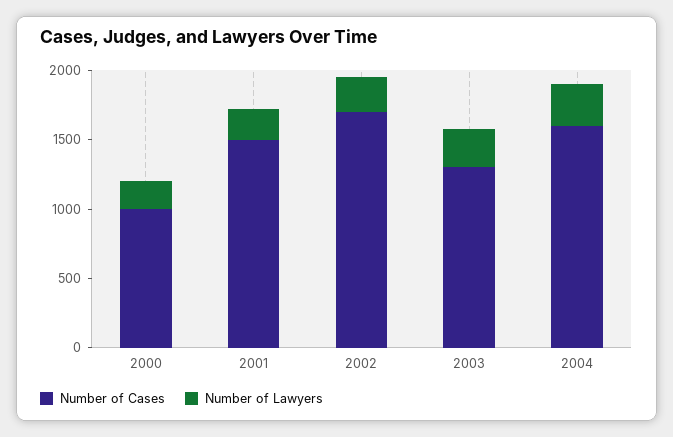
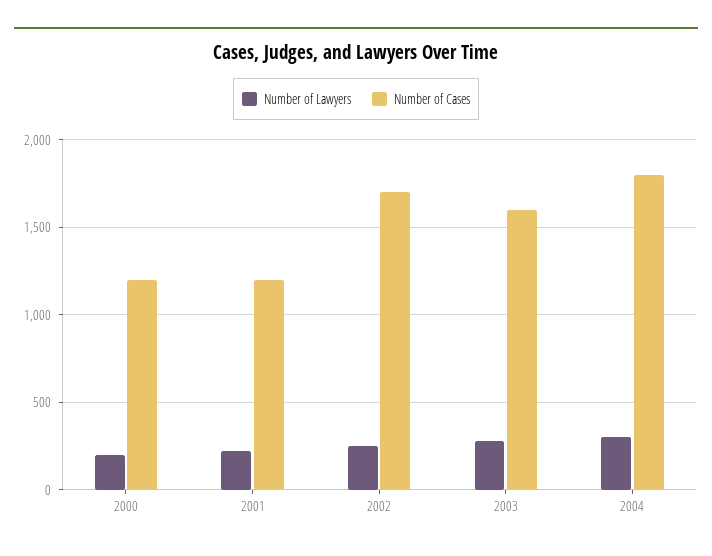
Number of Cases, 2000: 1000 -> 1200
Number of Cases, 2001: 1500 -> 1200
Number of Cases, 2003: 1300 -> 1600
Number of Cases, 2004: 1600 -> 1800

